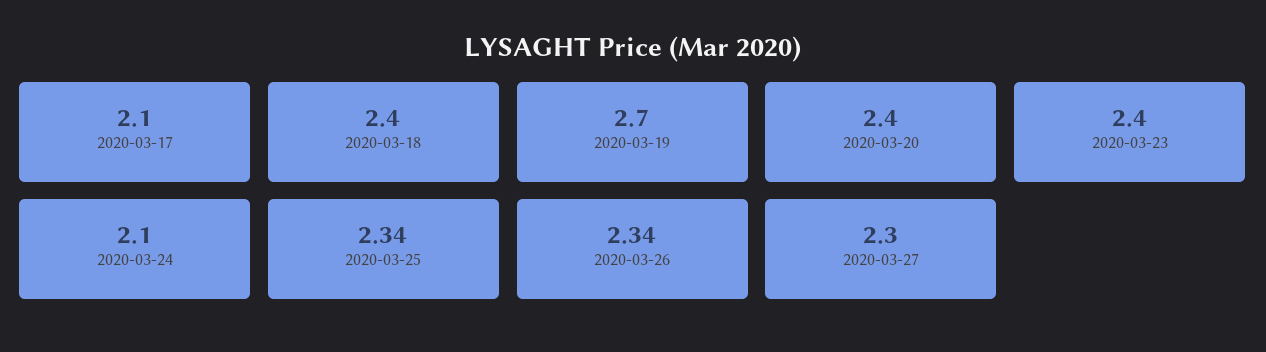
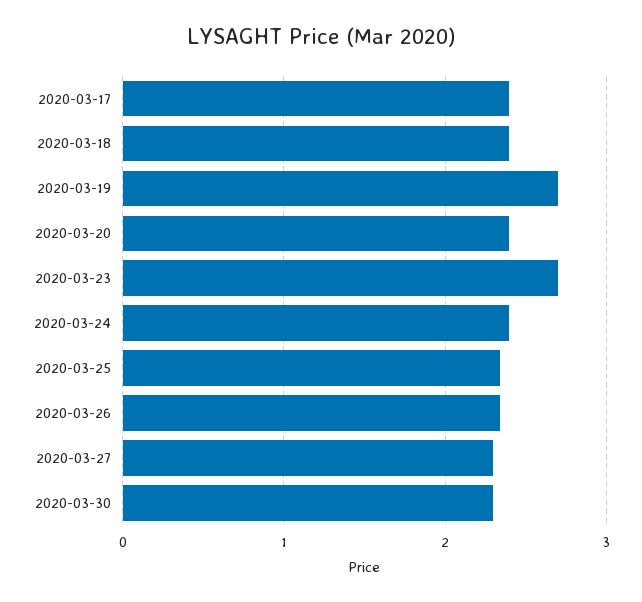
2020-03-17: 2.1 -> 2.4
2020-03-23: 2.4 -> 2.7
2020-03-24: 2.1 -> 2.4
2020-03-30: none -> 2.3

